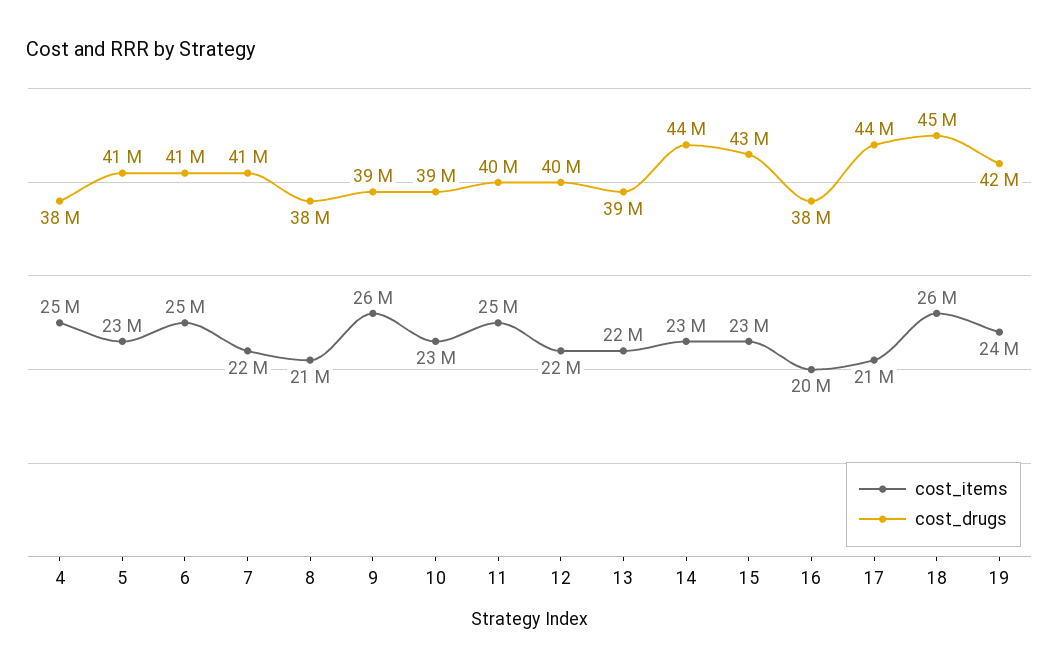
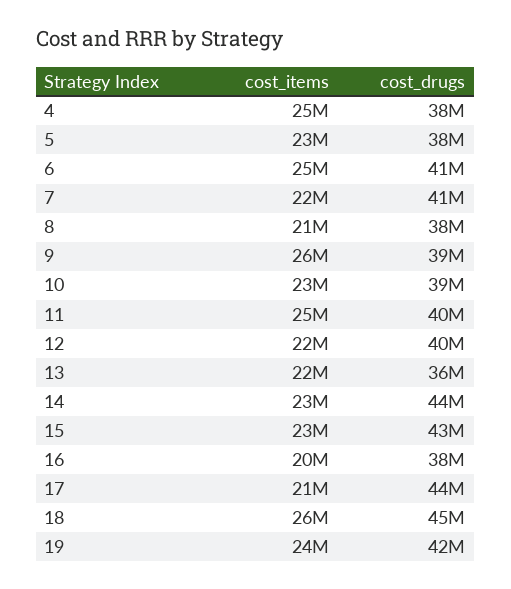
cost_drugs, 5: 41000000 -> 38000000
cost_drugs, 13: 39000000 -> 36000000

